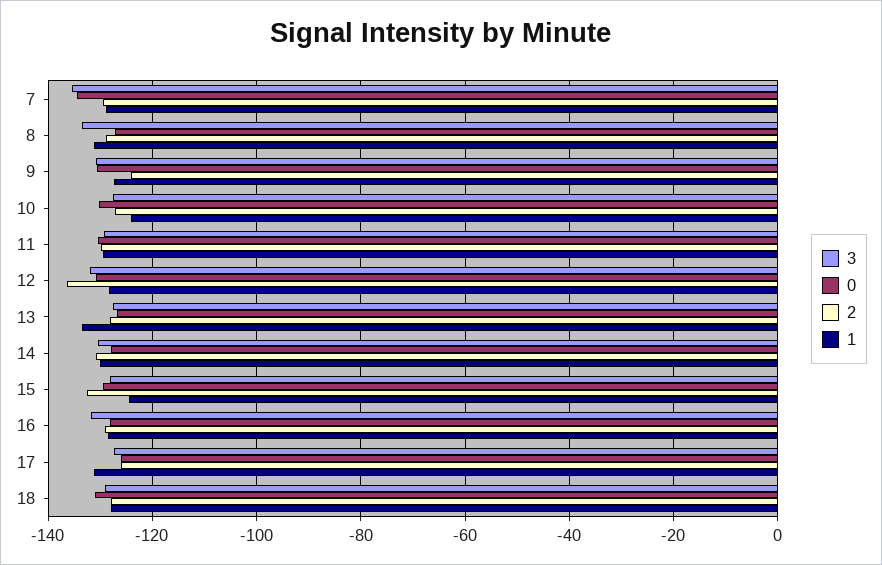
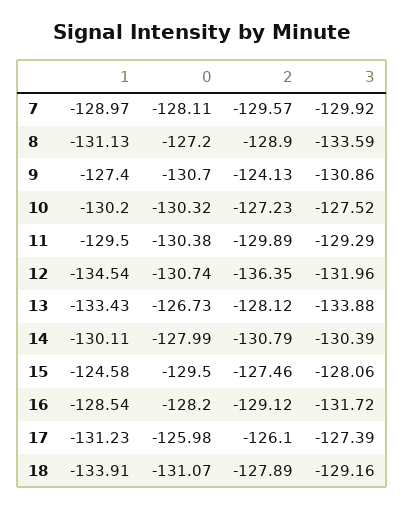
3, 7: -136 -> -129.92
0, 7: -134 -> -128.11
1, 10: -124 -> -130.2
1, 12: -128 -> -134.54
3, 13: -128 -> -133.88
2, 15: -132 -> -127.46
1, 18: -128 -> -133.91

